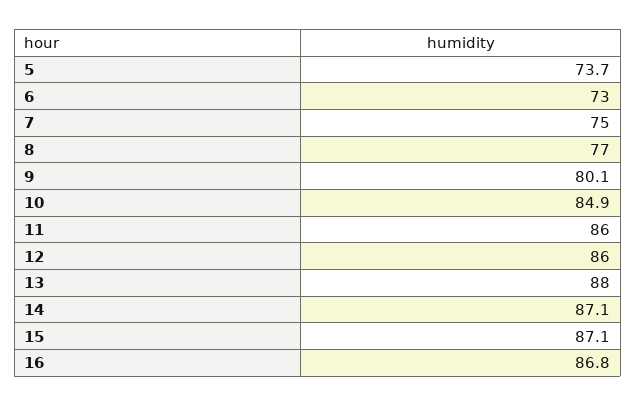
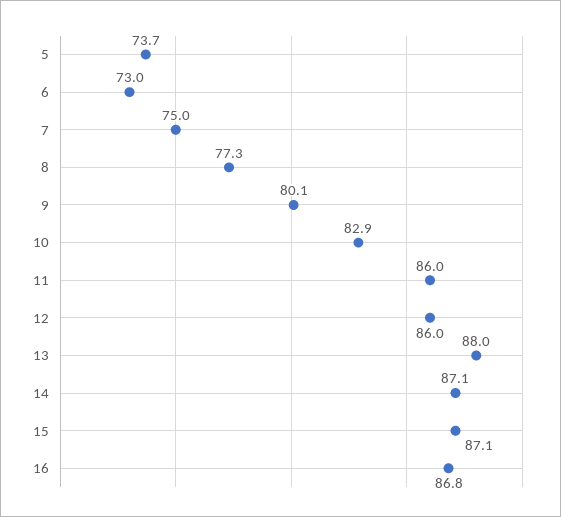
8: 77 -> 77.3
10: 84.9 -> 82.9

